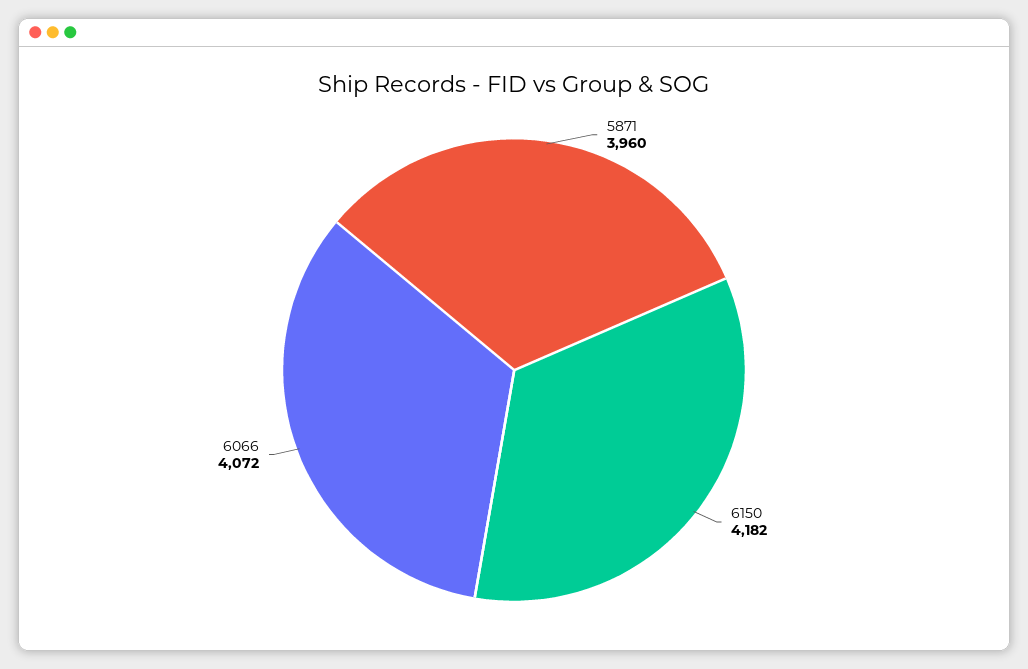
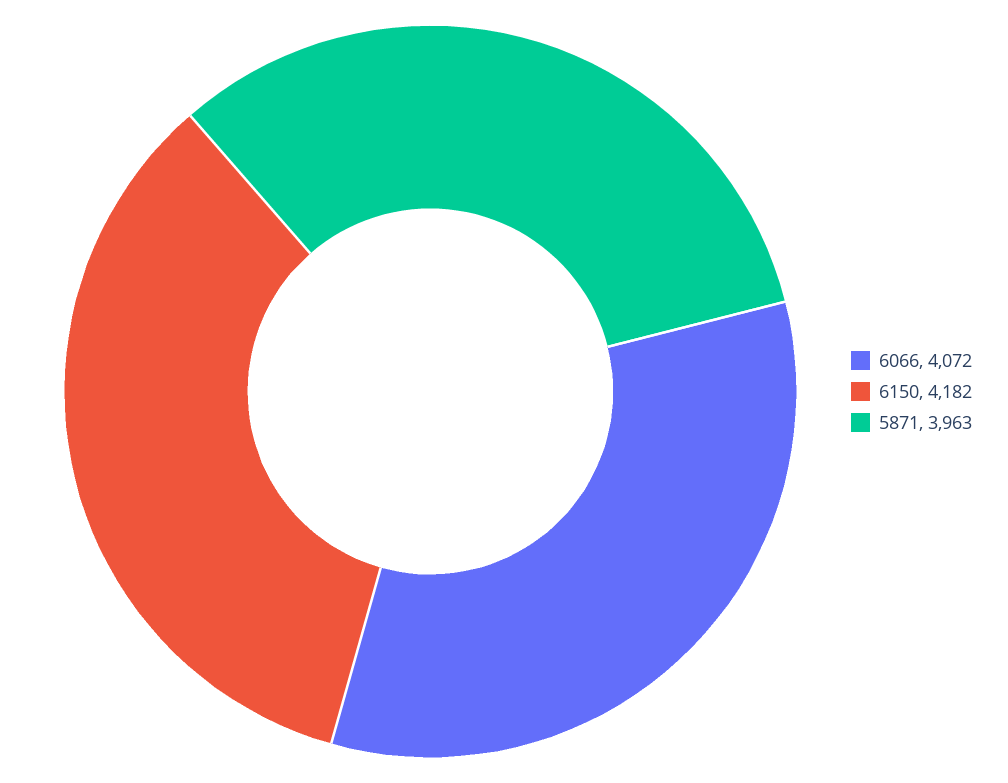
5871: 3960 -> 3963

